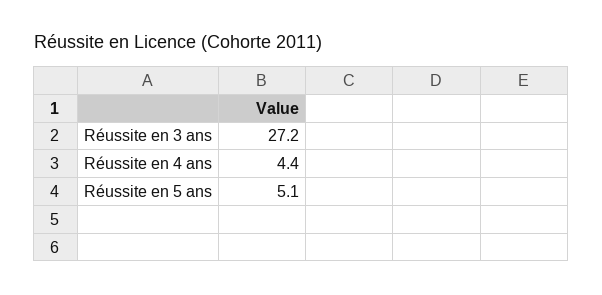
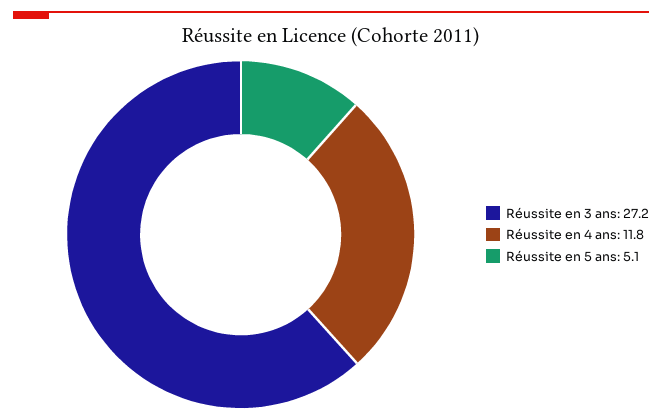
Réussite en 4 ans: 4.4 -> 11.8

